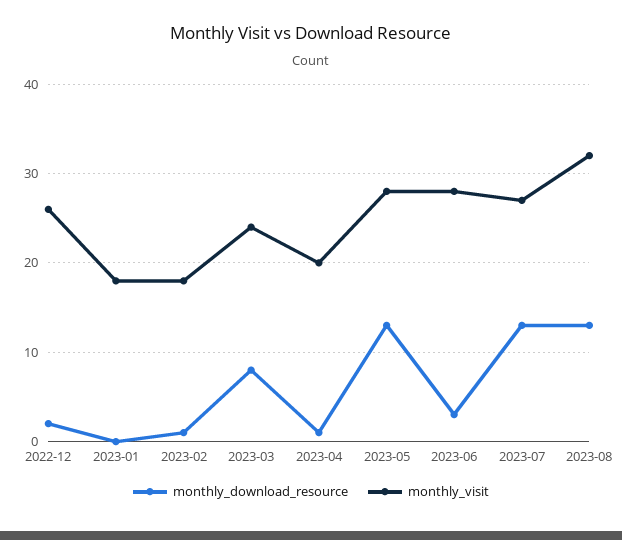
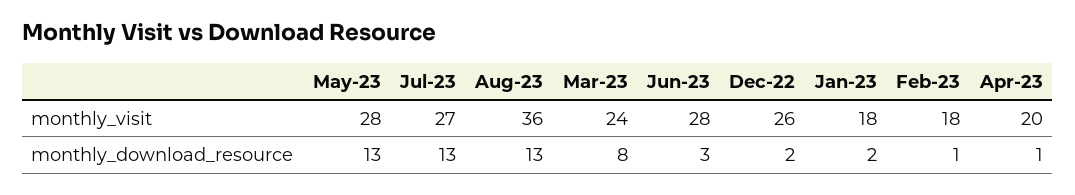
monthly_download_resource, 2023-01: 0 -> 2
monthly_visit, 2023-08: 32 -> 36

